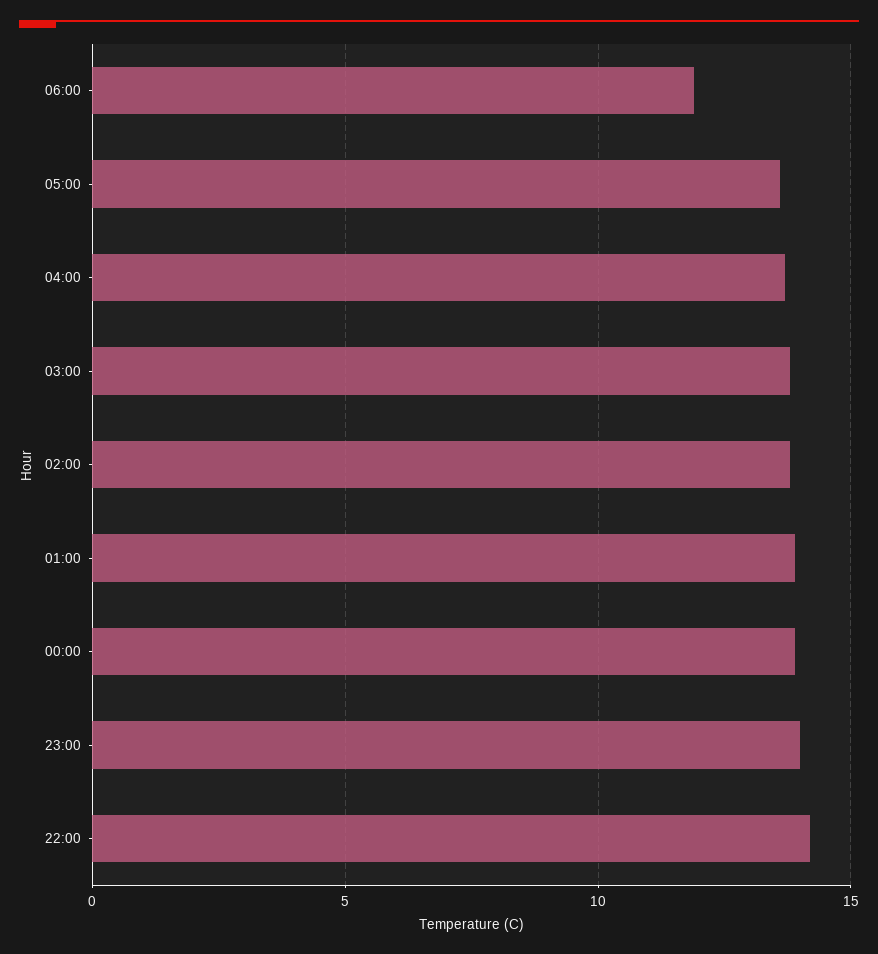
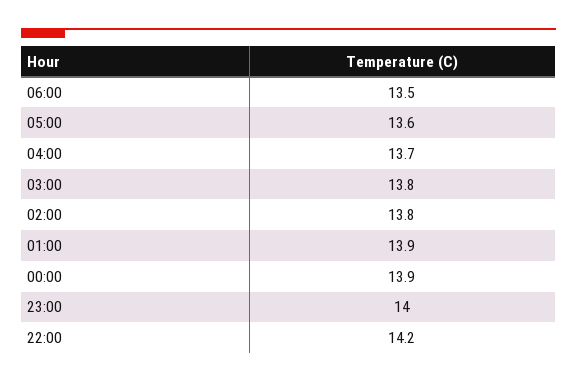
06:00: 12 -> 13.5

